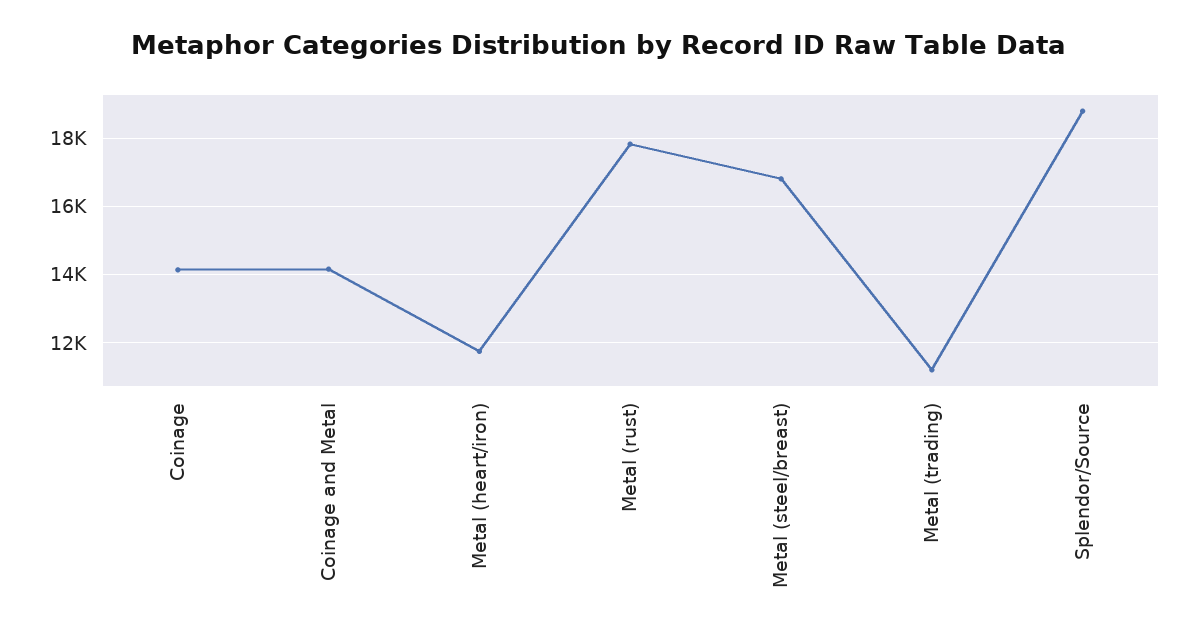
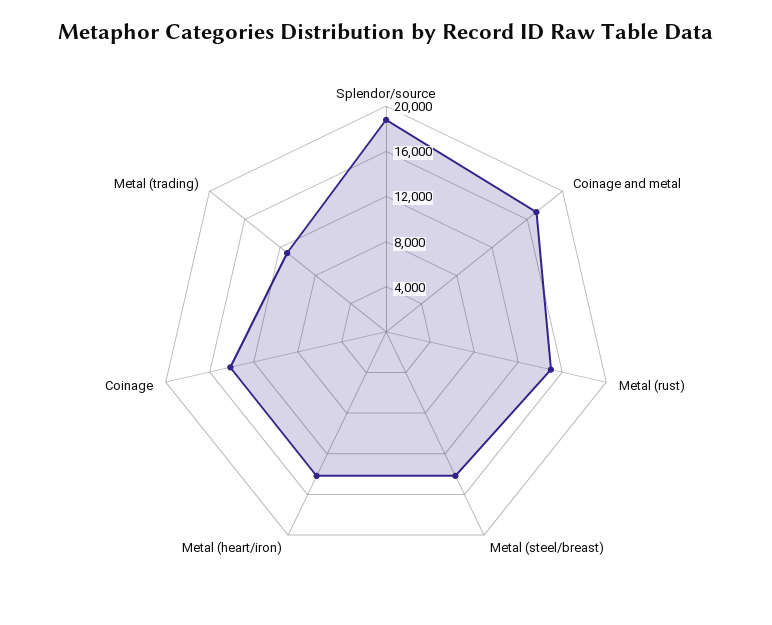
Coinage and Metal: 14200 -> 17000
Metal (heart/iron): 11800 -> 14000
Metal (rust): 17800 -> 15000
Metal (steel/breast): 16800 -> 14000

